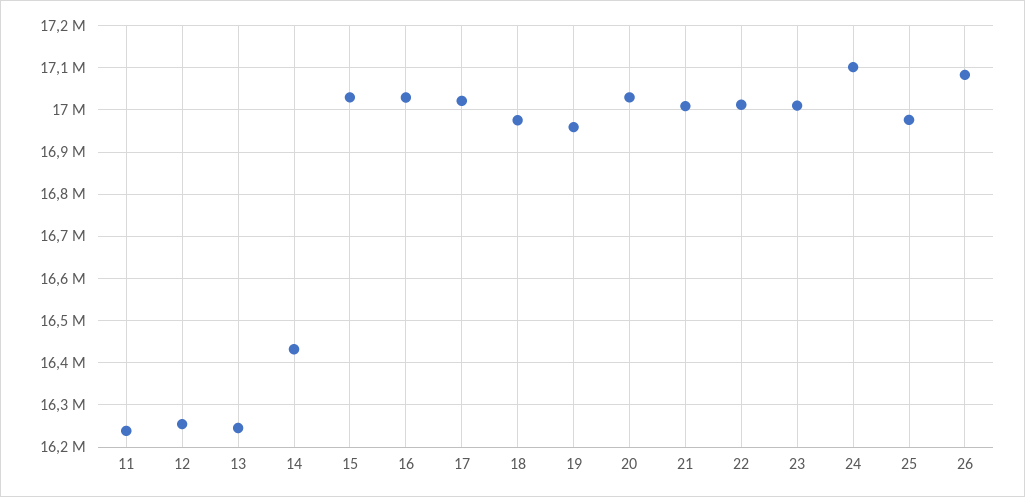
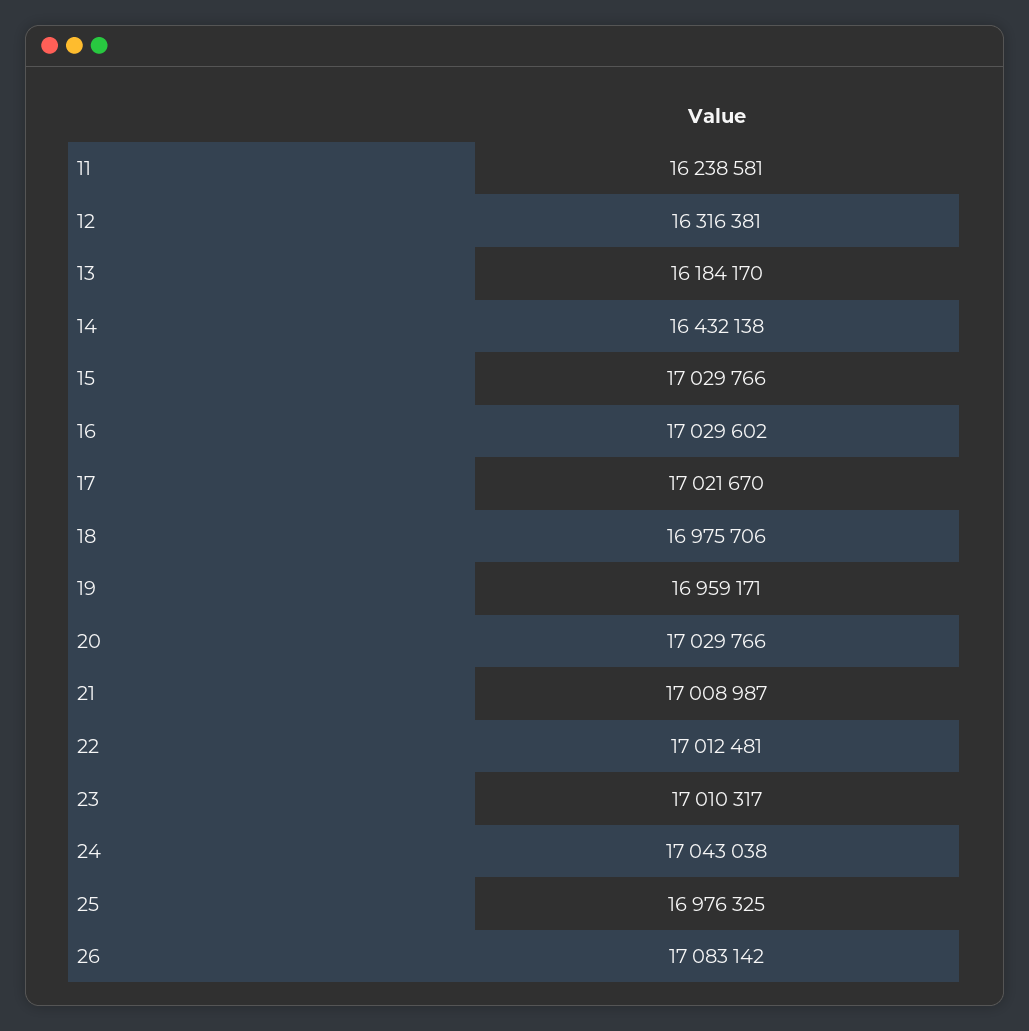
12: 16260000 -> 16316381
13: 16240000 -> 16184170
24: 17100000 -> 17043038

